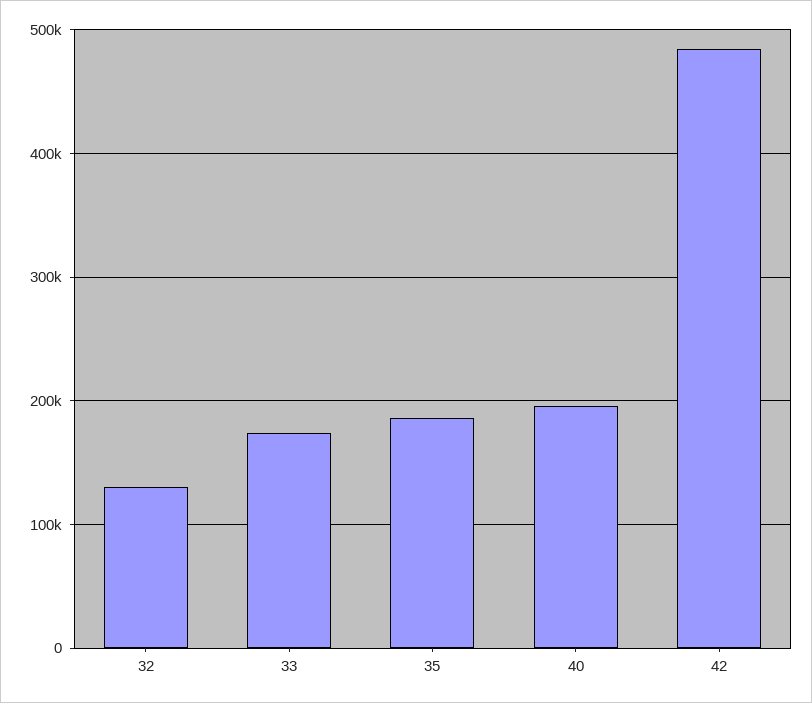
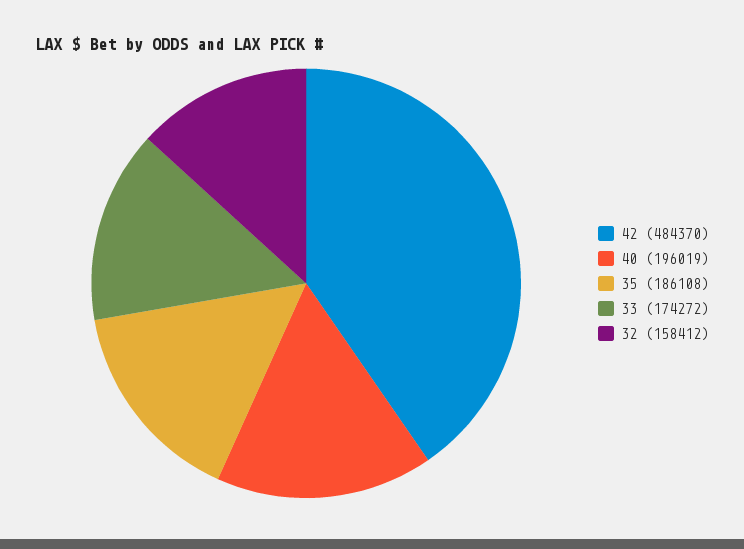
32: 130000 -> 158412

